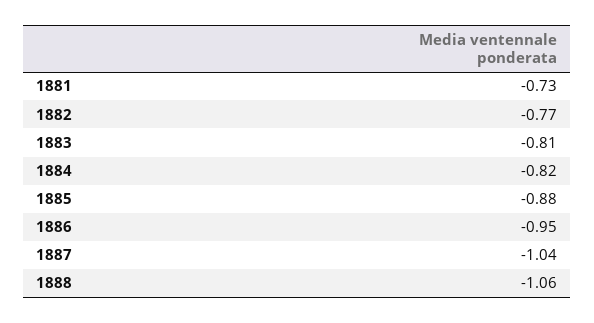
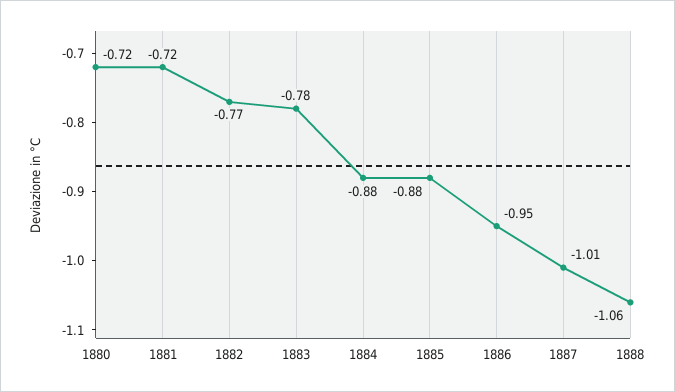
1881: -0.73 -> -0.72
1883: -0.81 -> -0.78
1884: -0.82 -> -0.88
1887: -1.04 -> -1.01
1880: none -> -0.72

